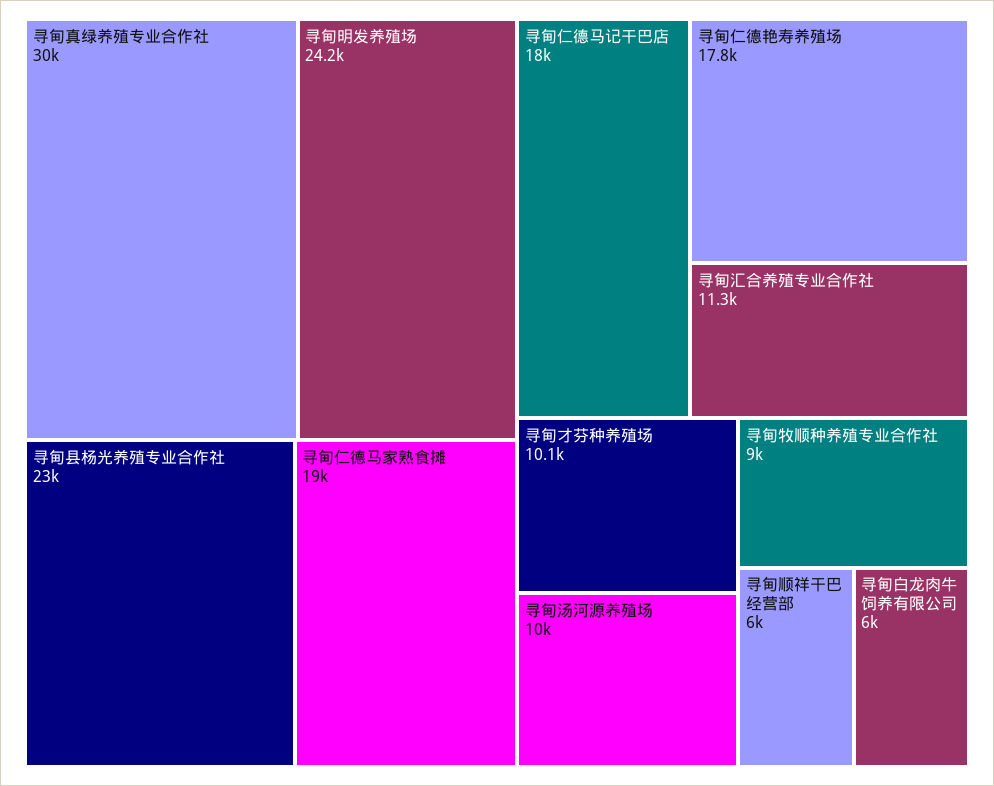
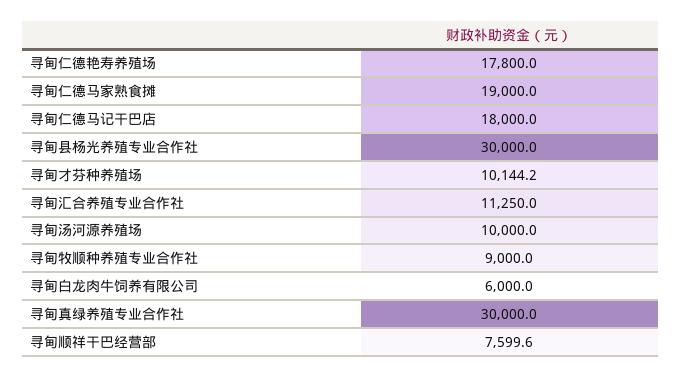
寻甸明发养殖场: 24200 -> none
寻甸县杨光养殖专业合作社: 23000 -> 30000
寻甸顺祥干巴经营部: 6000 -> 7599.6

